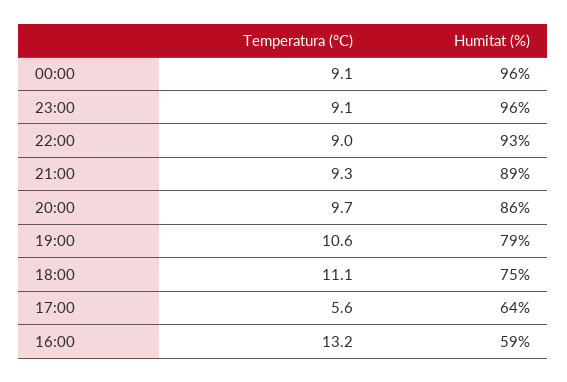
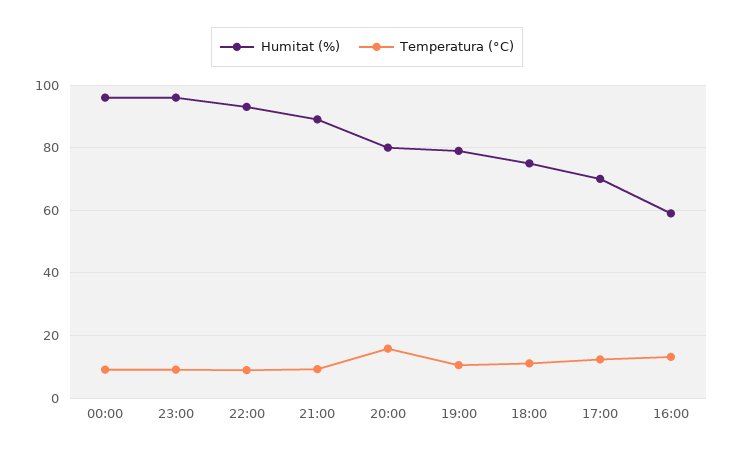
Temperatura (°C), 20:00: 9.7 -> 16
Humitat (%), 20:00: 86 -> 80
Temperatura (°C), 17:00: 5.6 -> 12
Humitat (%), 17:00: 64 -> 70

